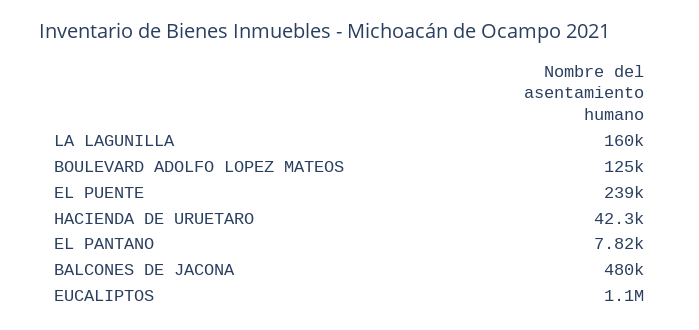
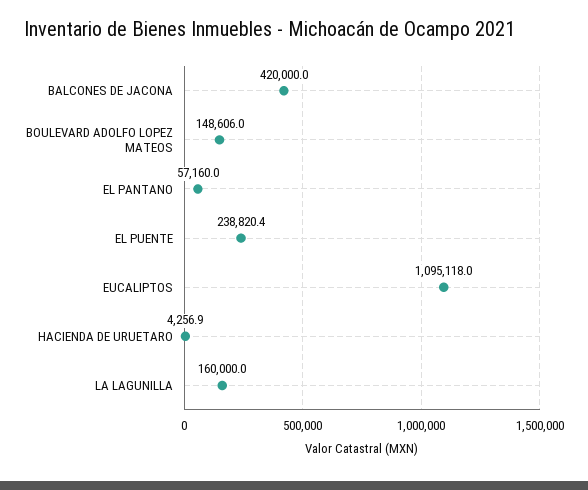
BOULEVARD ADOLFO LOPEZ MATEOS: 125000 -> 148606
HACIENDA DE URUETARO: 42300 -> 4256.9
EL PANTANO: 7820 -> 57160
BALCONES DE JACONA: 480000 -> 420000

